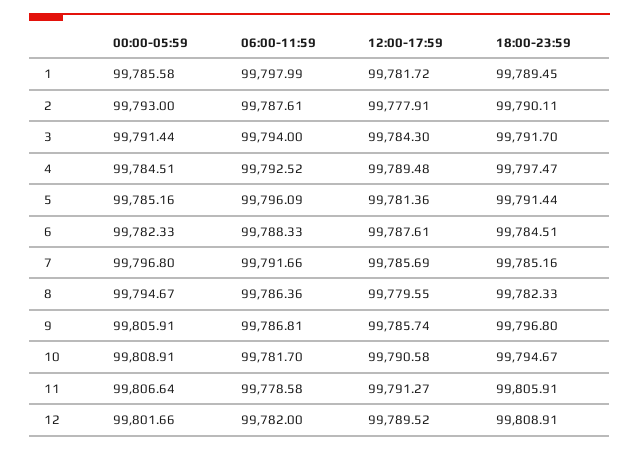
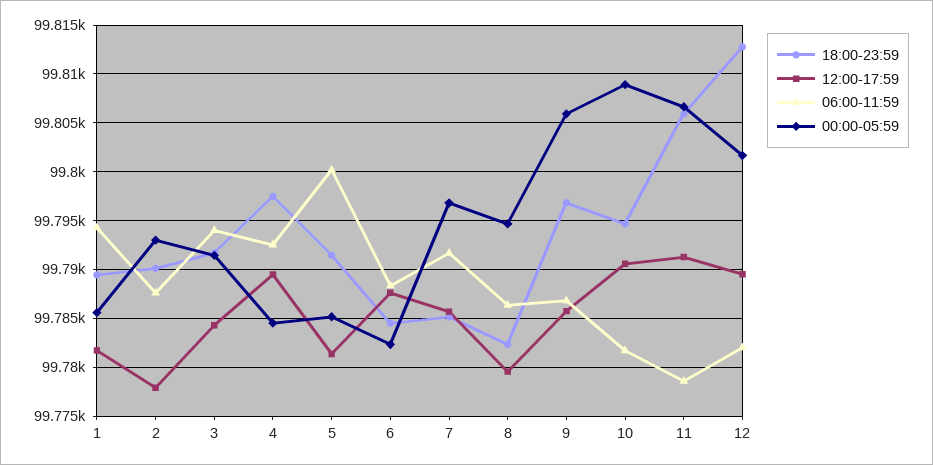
06:00-11:59, 1: 99797.99 -> 99794
06:00-11:59, 5: 99796.09 -> 99800
18:00-23:59, 12: 99808.91 -> 99813

